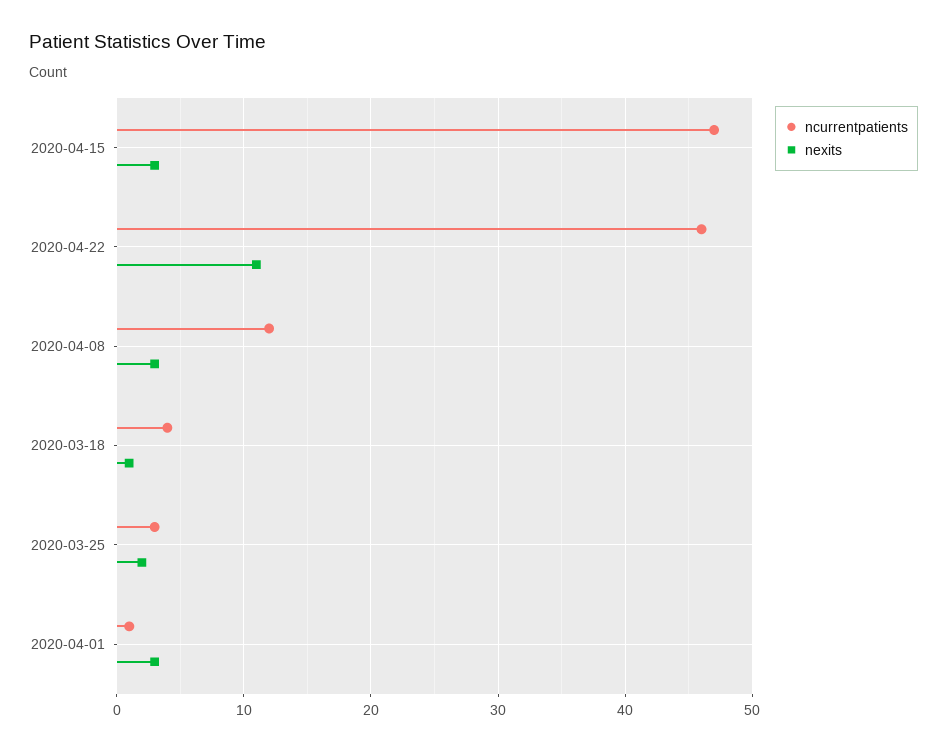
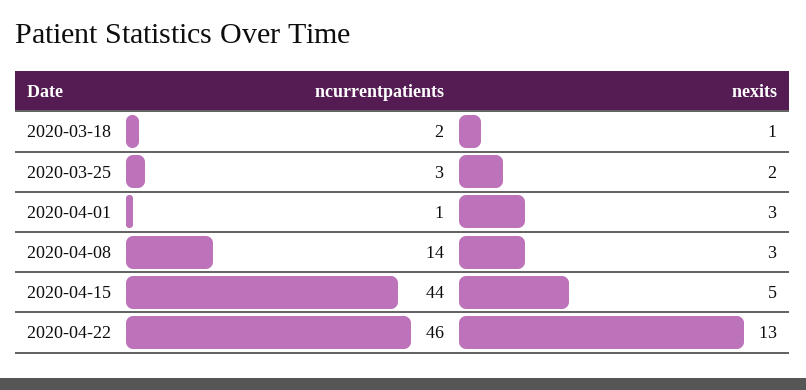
ncurrentpatients, 2020-04-15: 47 -> 44
nexits, 2020-04-15: 3 -> 5
nexits, 2020-04-22: 11 -> 13
ncurrentpatients, 2020-04-08: 12 -> 14
ncurrentpatients, 2020-03-18: 4 -> 2

